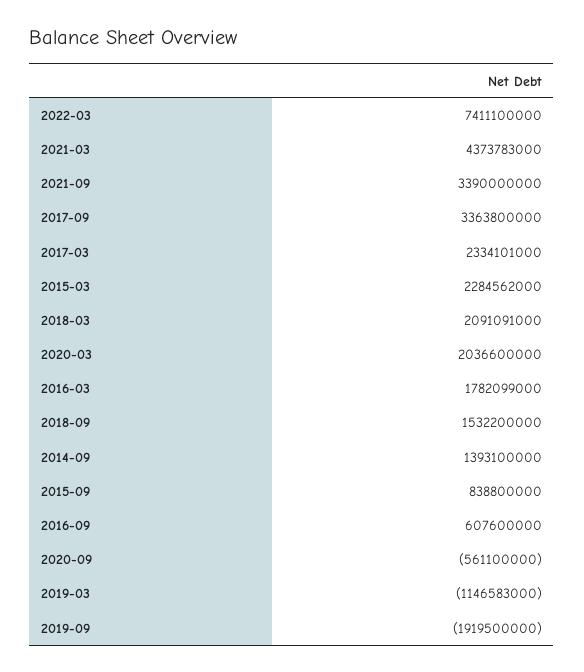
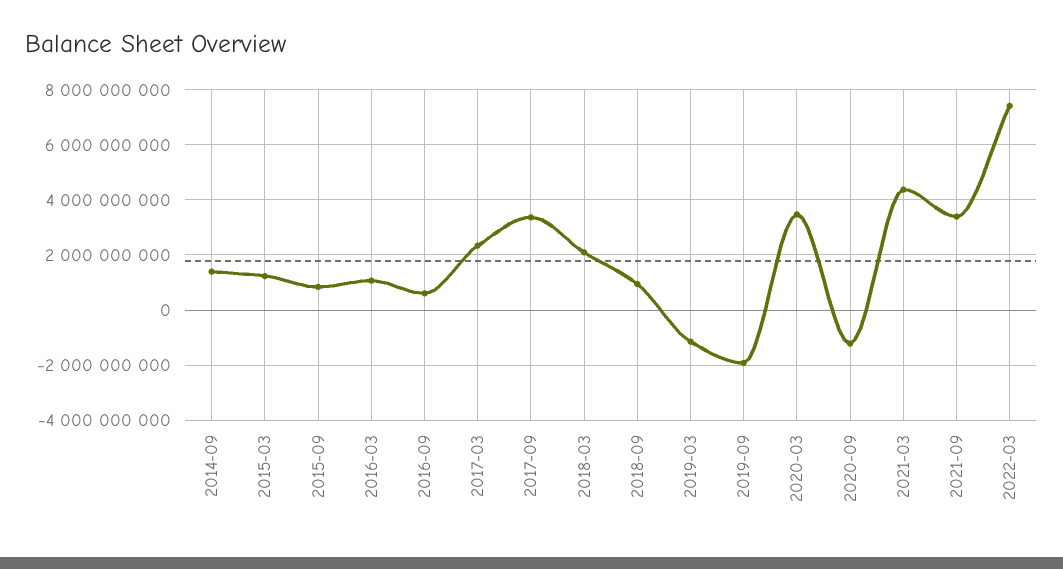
2015-03: 2284562000 -> 1250000000
2020-03: 2036600000 -> 3500000000
2016-03: 1782099000 -> 1000000000
2018-09: 1532200000 -> 1000000000
2020-09: -561100000 -> -1250000000

